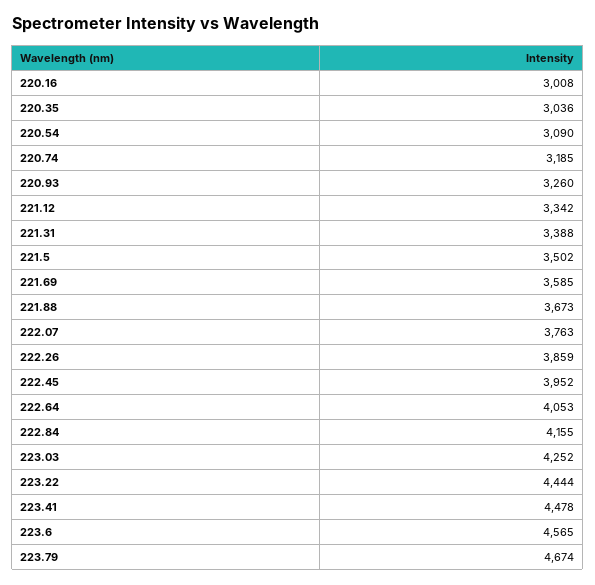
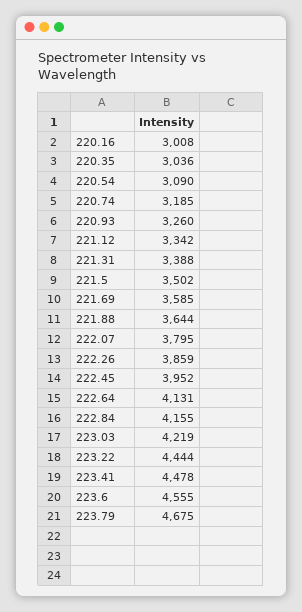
221.88: 3673 -> 3644
222.07: 3763 -> 3795
222.64: 4053 -> 4131
223.03: 4252 -> 4219
223.6: 4565 -> 4555
223.79: 4674 -> 4675

